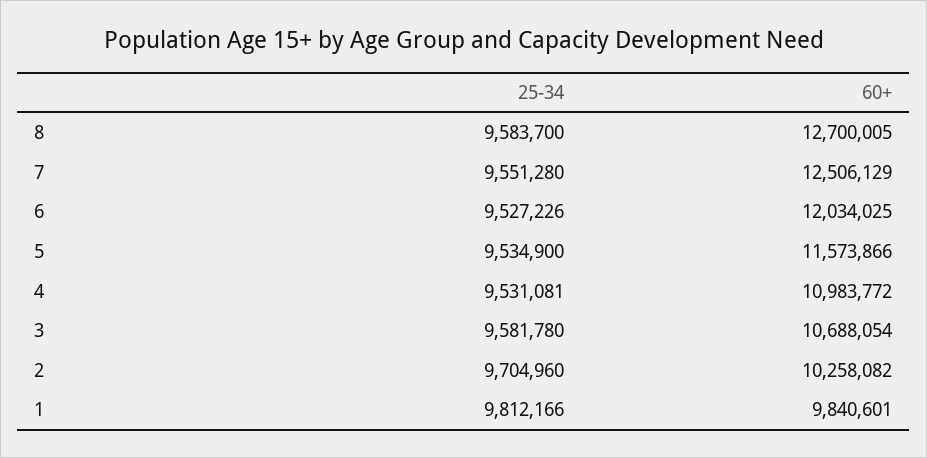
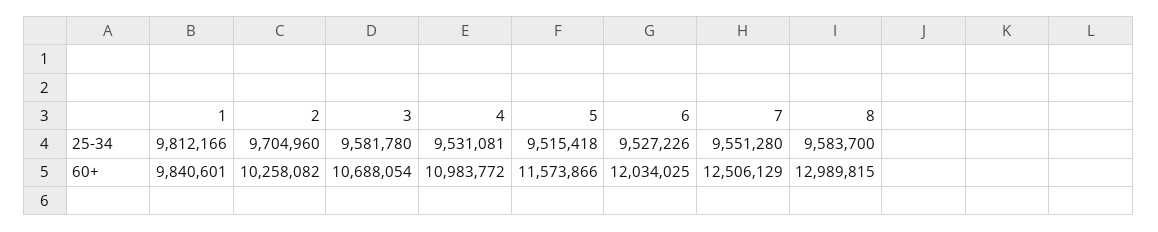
60+, 8: 12700005 -> 12989815
25-34, 5: 9534900 -> 9515418

